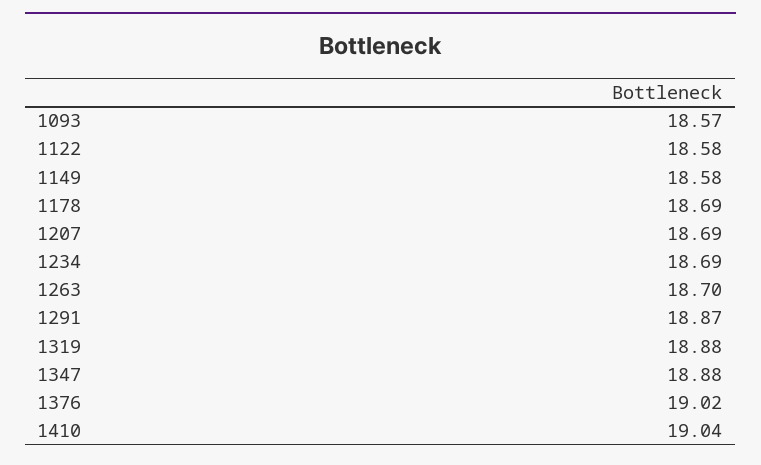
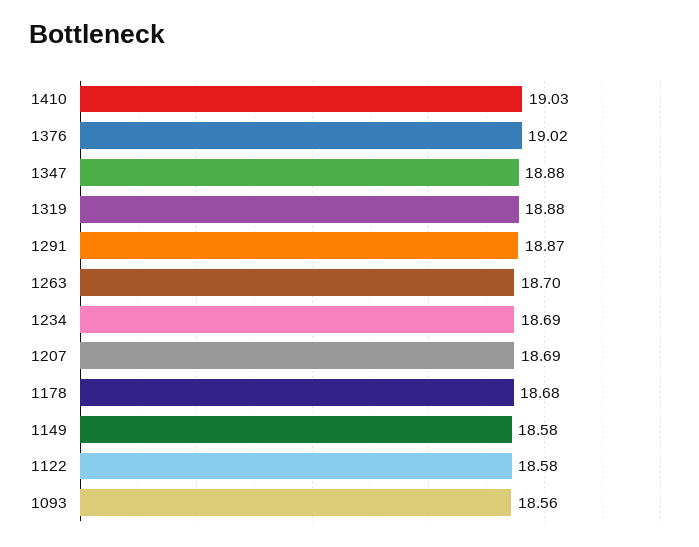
1093: 18.57 -> 18.56
1178: 18.69 -> 18.68
1410: 19.04 -> 19.03

